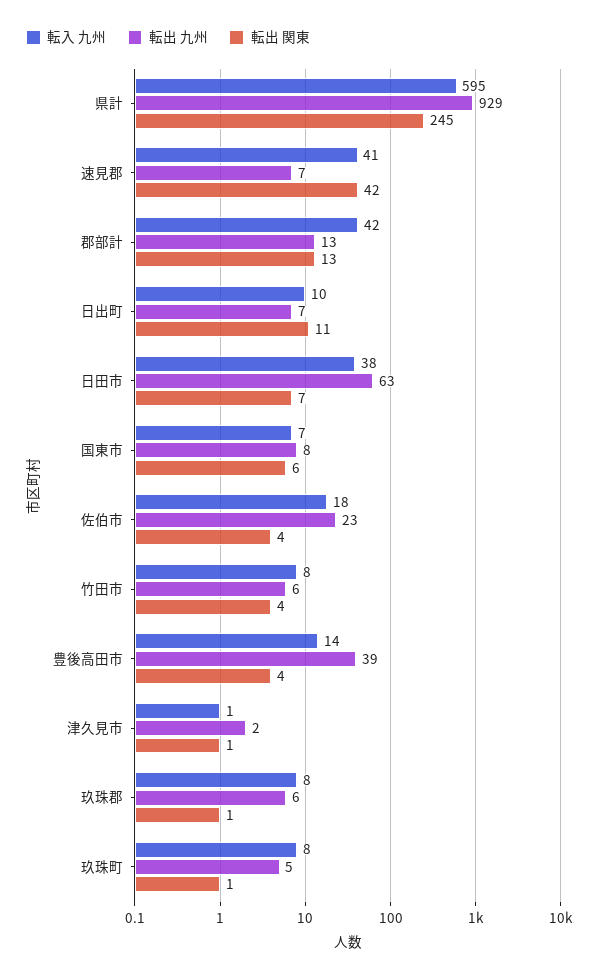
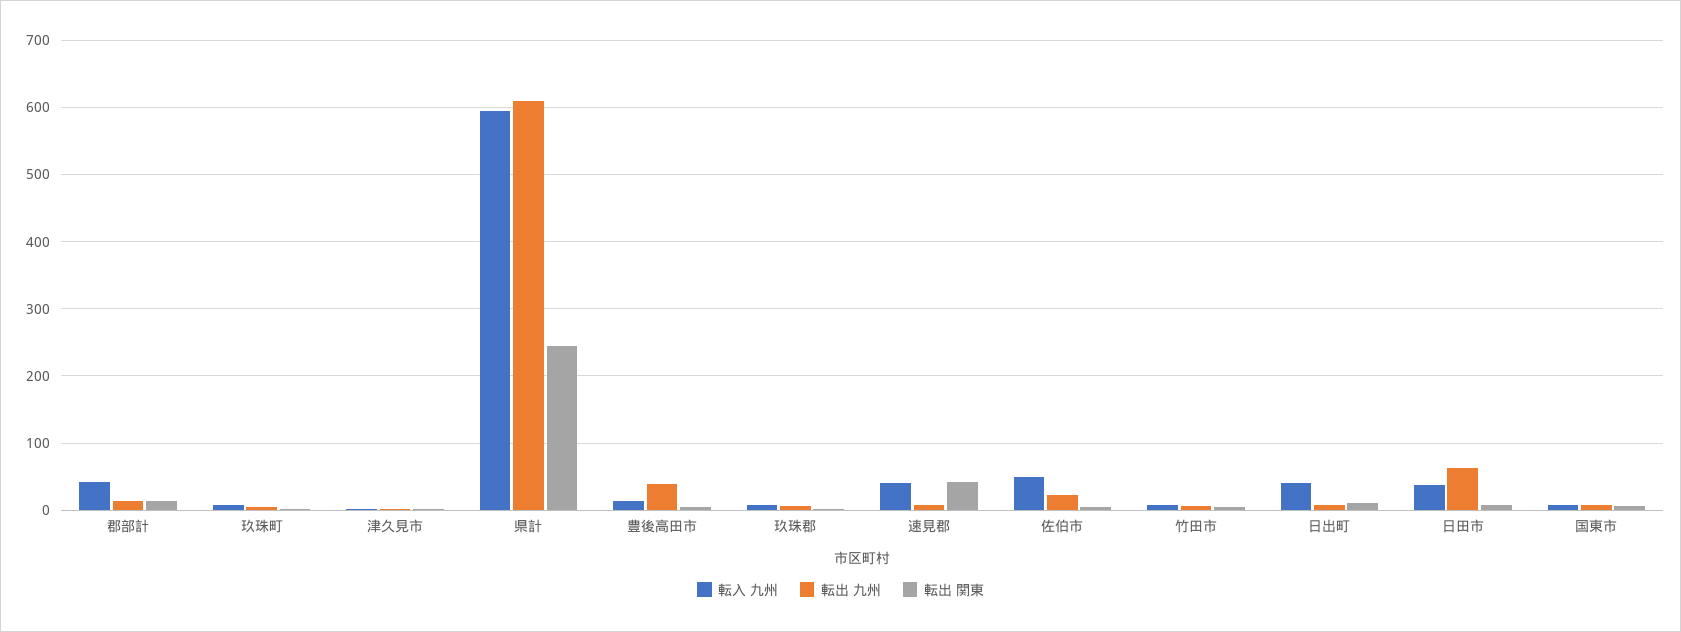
転出 九州, 県計: 929 -> 610
転入 九州, 日出町: 10 -> 40
転入 九州, 佐伯市: 18 -> 50

